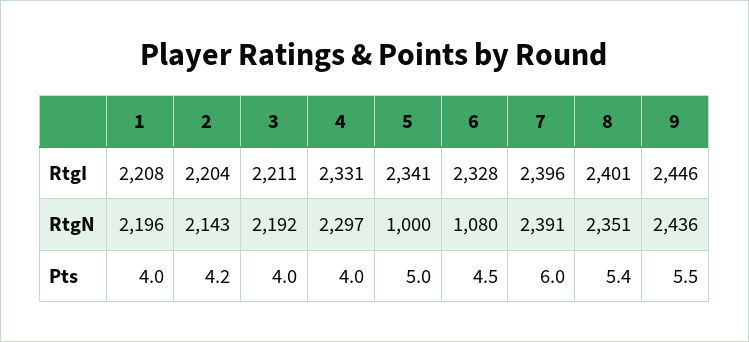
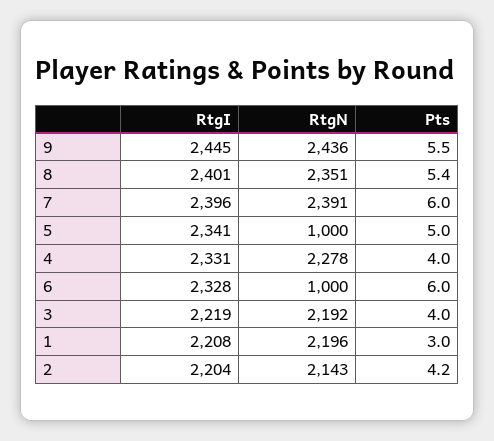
3, RtgI: 2211 -> 2219
9, RtgI: 2446 -> 2445
4, RtgN: 2297 -> 2278
6, RtgN: 1080 -> 1000
1, Pts: 4 -> 3
6, Pts: 4.5 -> 6

